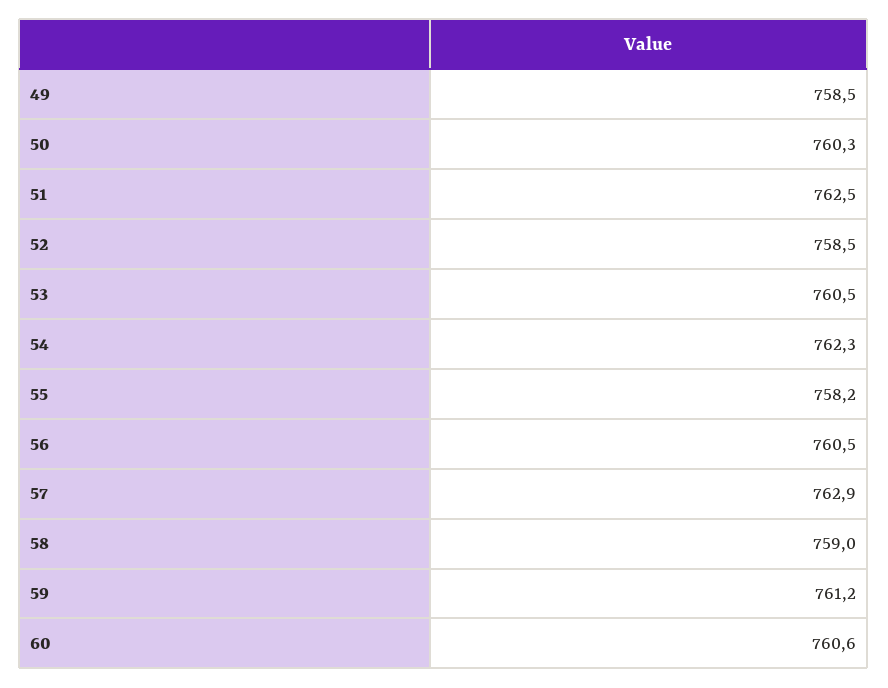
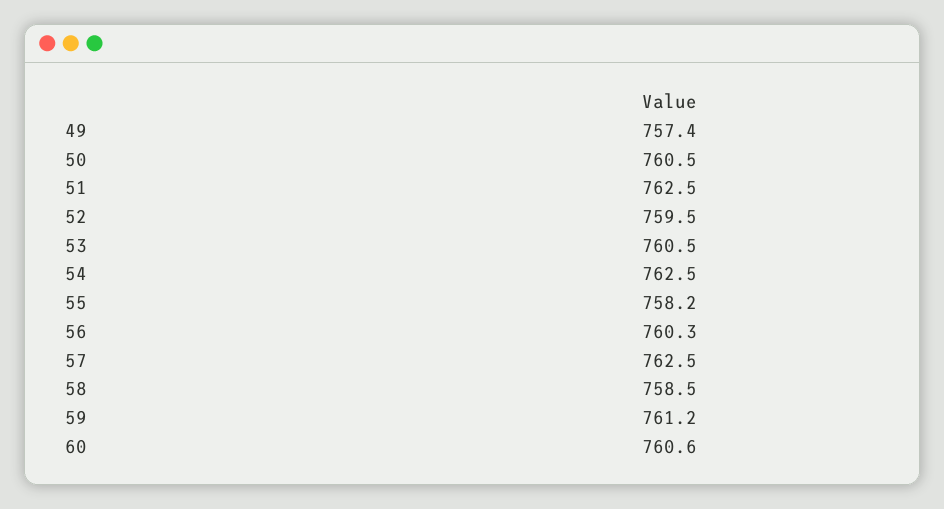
49: 758.5 -> 757.4
50: 760.3 -> 760.5
52: 758.5 -> 759.5
54: 762.3 -> 762.5
56: 760.5 -> 760.3
57: 762.9 -> 762.5
58: 759 -> 758.5

